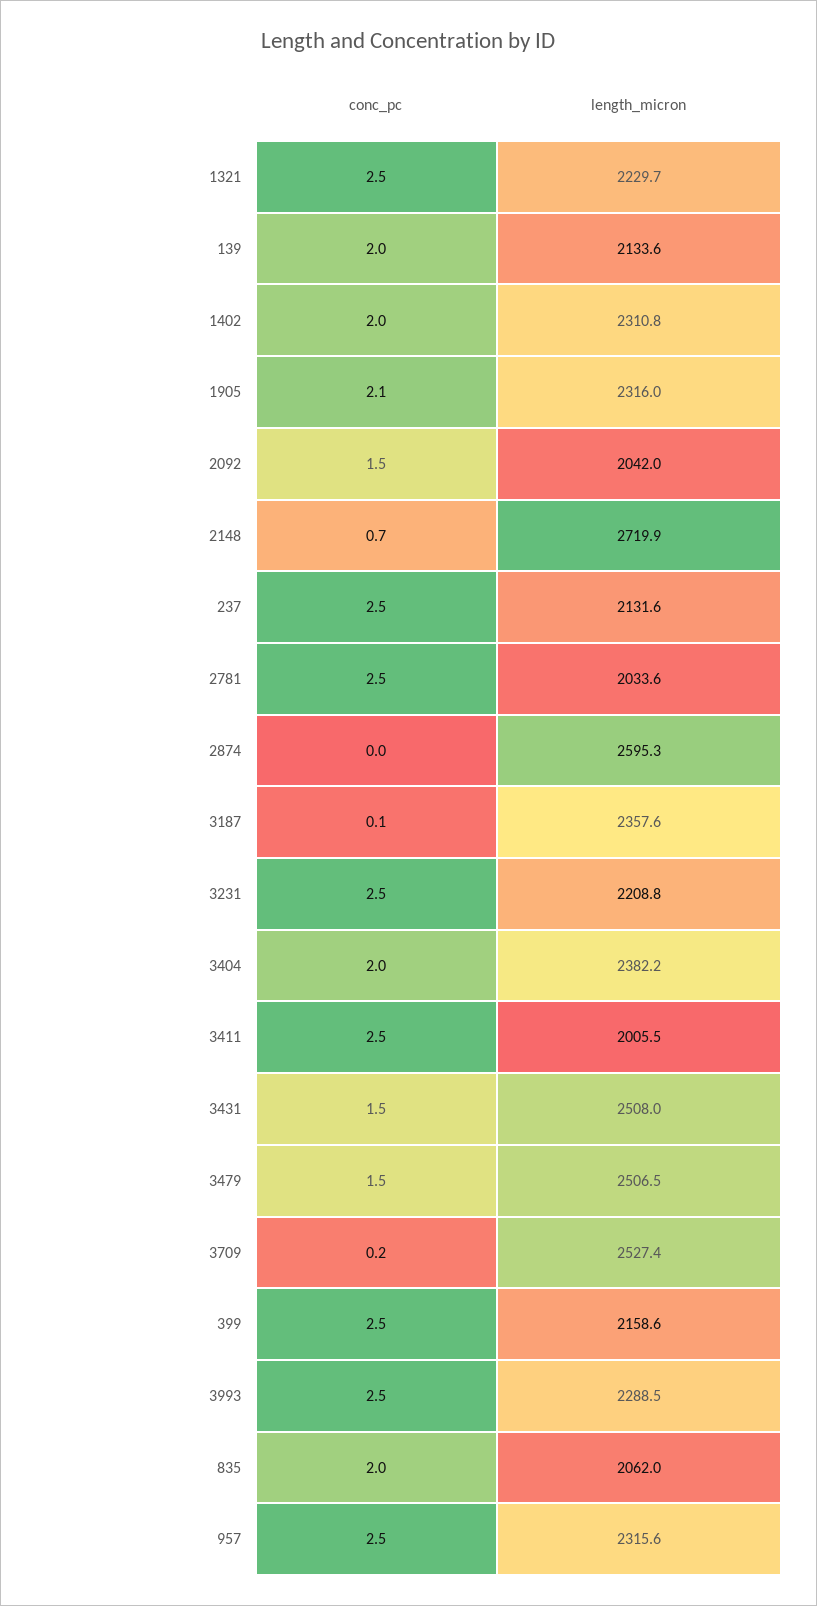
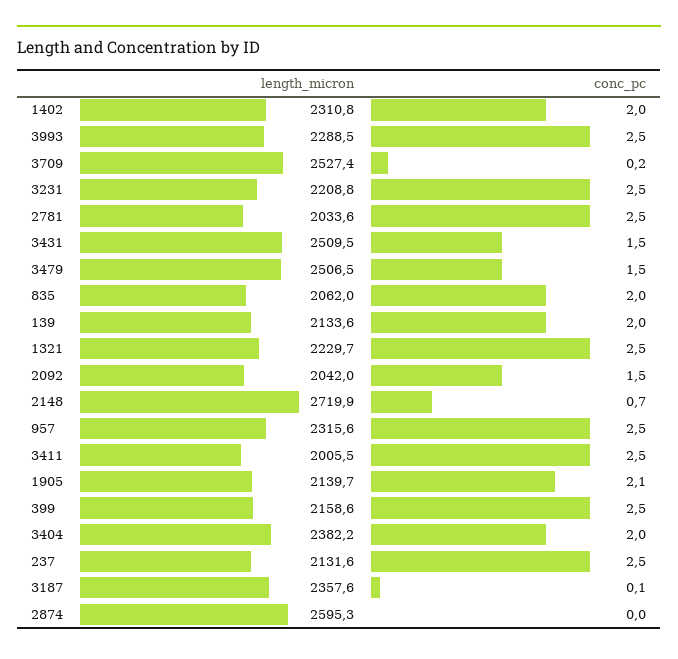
length_micron, 1905: 2316 -> 2139.7
length_micron, 3431: 2508 -> 2509.5

